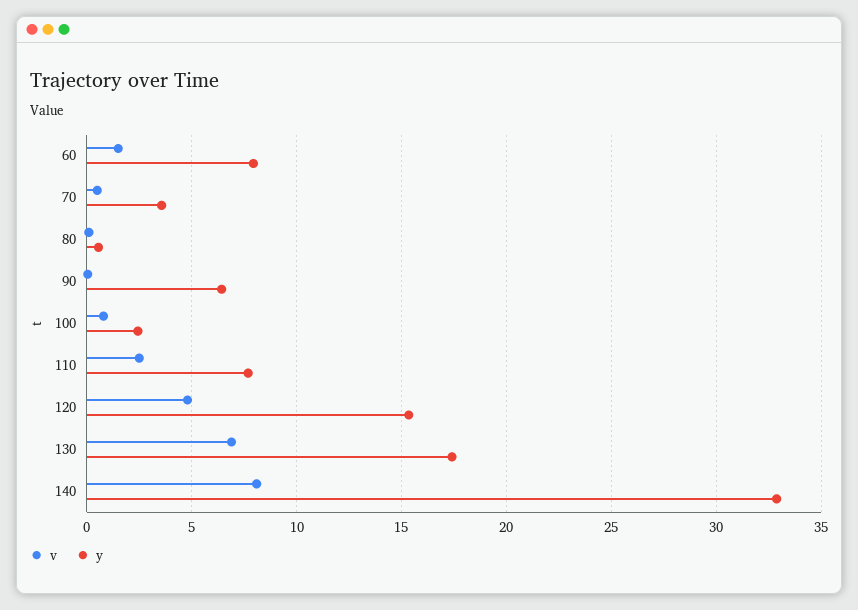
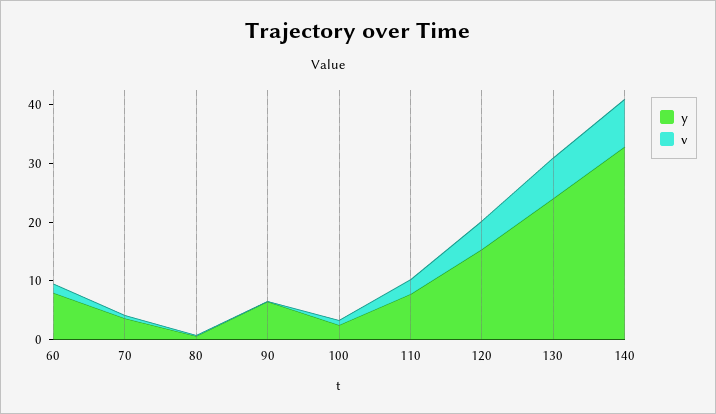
y, 130: 17.5 -> 24

